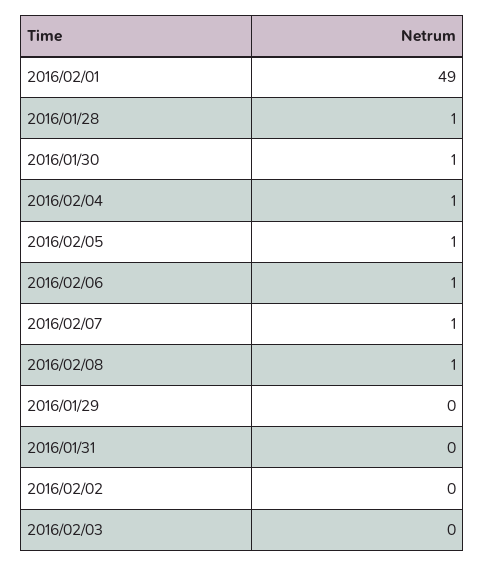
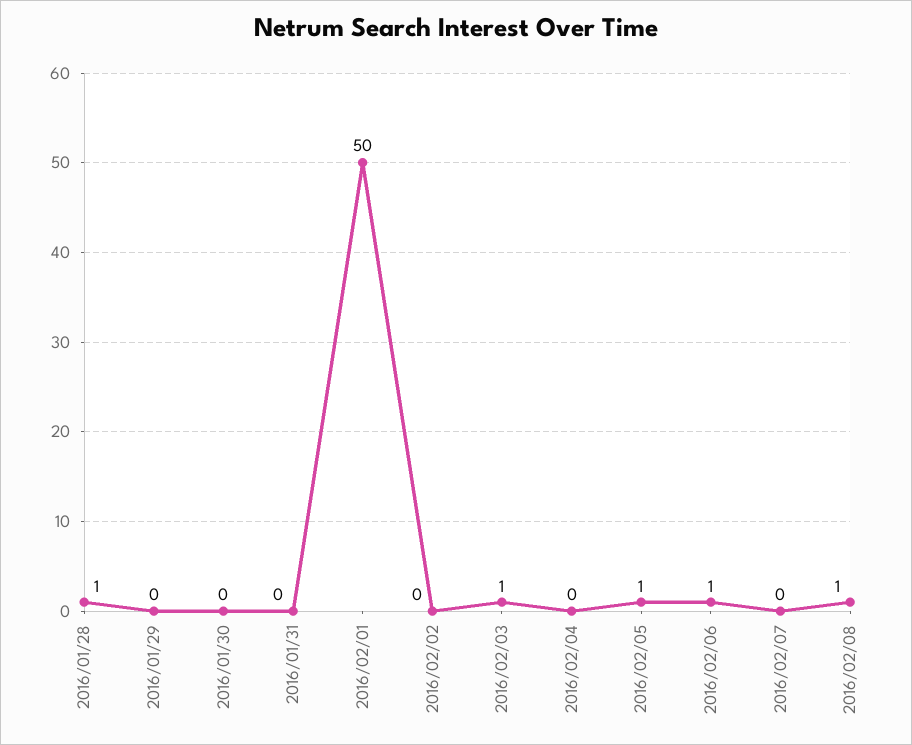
2016/02/01: 49 -> 50
2016/01/30: 1 -> 0
2016/02/04: 1 -> 0
2016/02/07: 1 -> 0
2016/02/03: 0 -> 1

